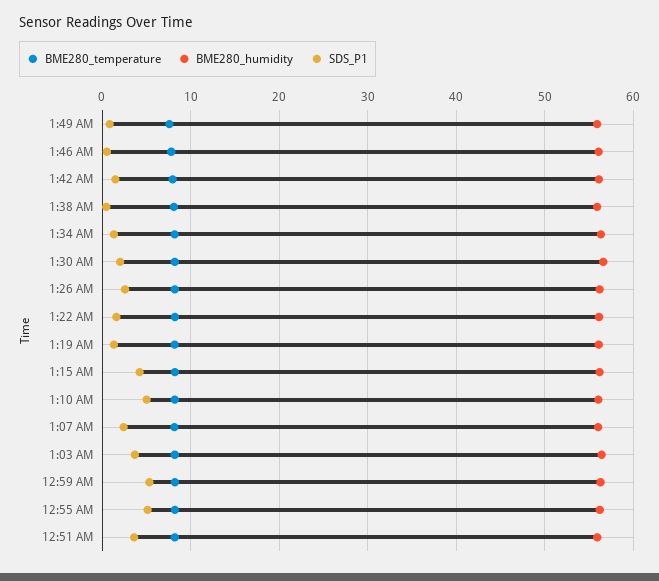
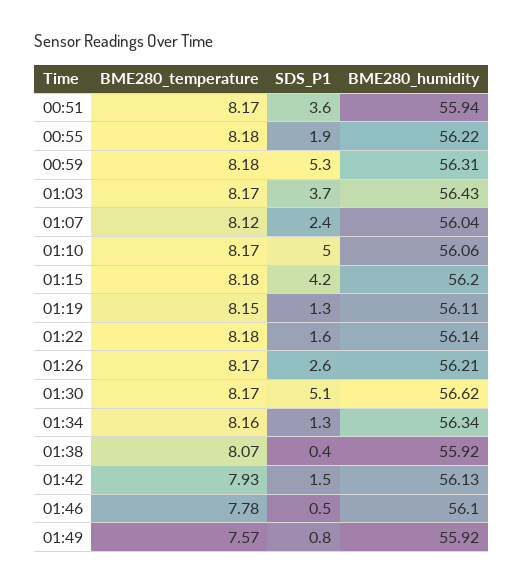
SDS_P1, 1:30 AM: 2 -> 5.1
SDS_P1, 12:55 AM: 5 -> 1.9

